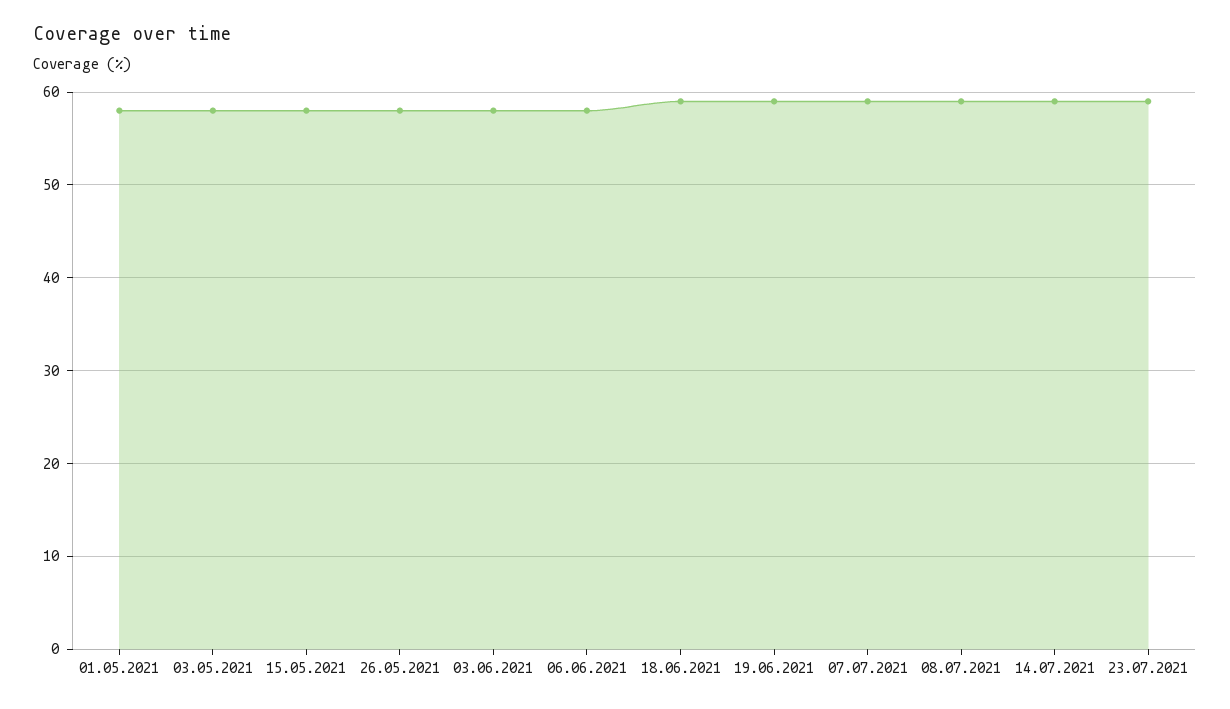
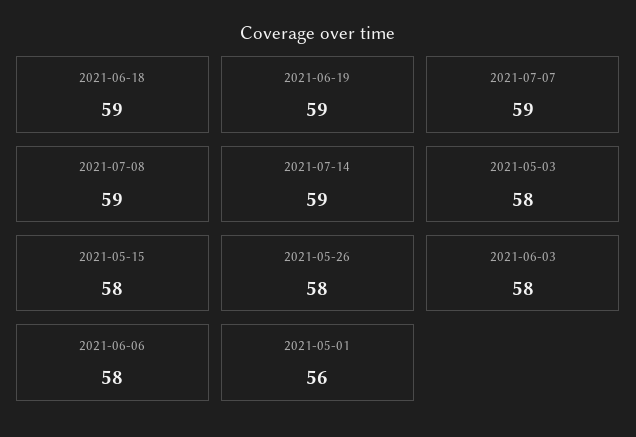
01.05.2021: 58 -> 56
23.07.2021: 59 -> none

